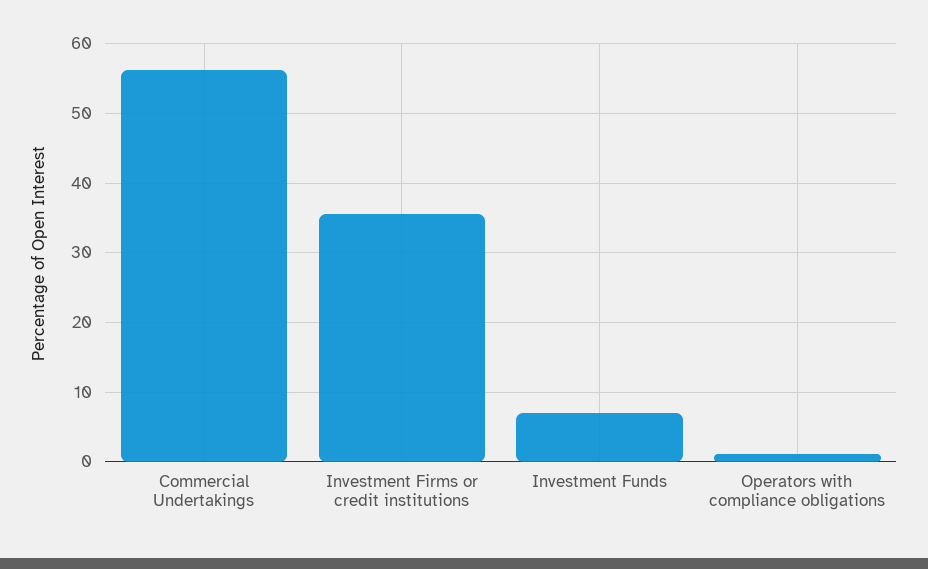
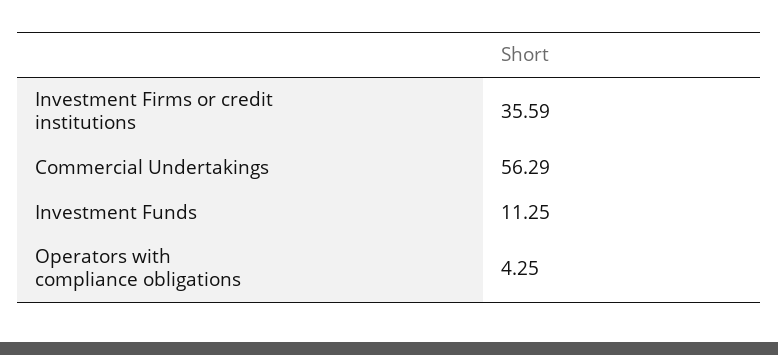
Investment Funds: 7 -> 11.25
Operators with compliance obligations: 1 -> 4.25

